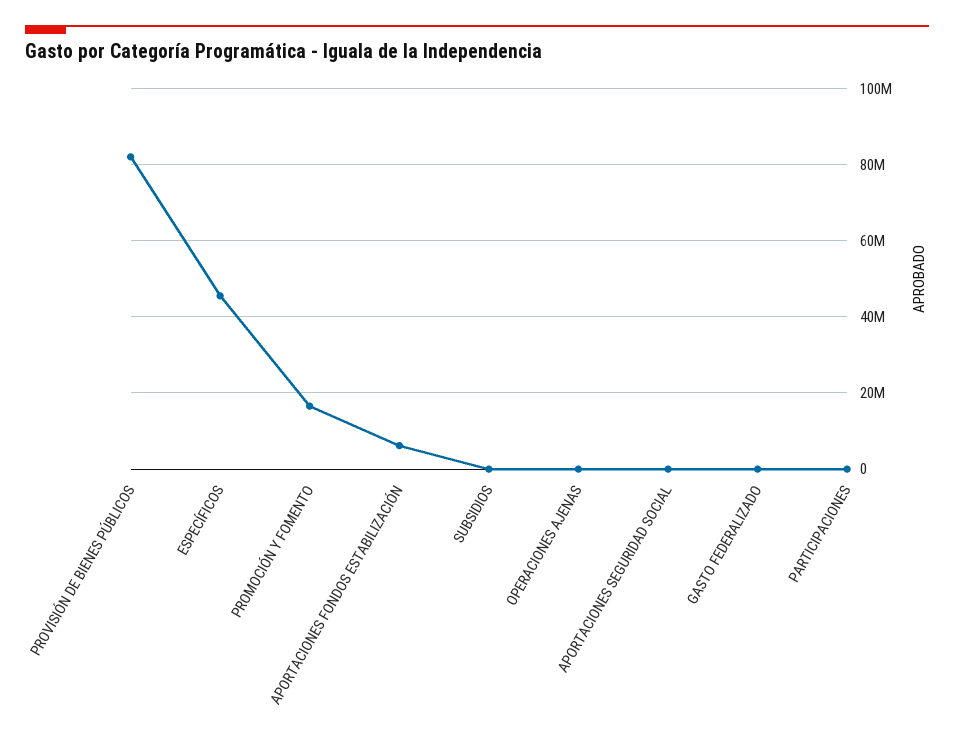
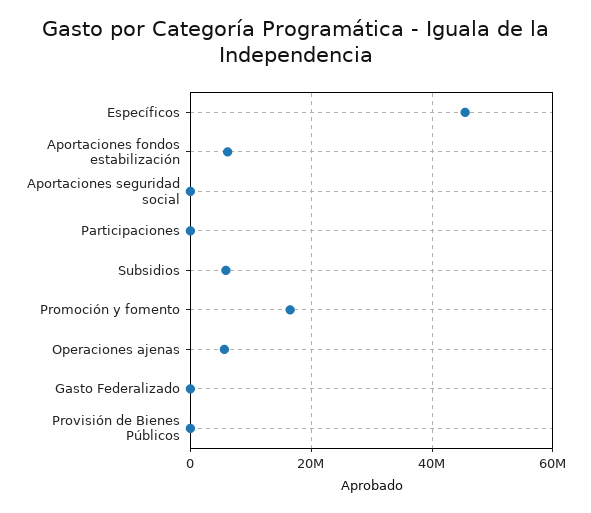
PROVISIÓN DE BIENES PÚBLICOS: 82000000 -> 0
SUBSIDIOS: 0 -> 6000000
OPERACIONES AJENAS: 0 -> 6000000

